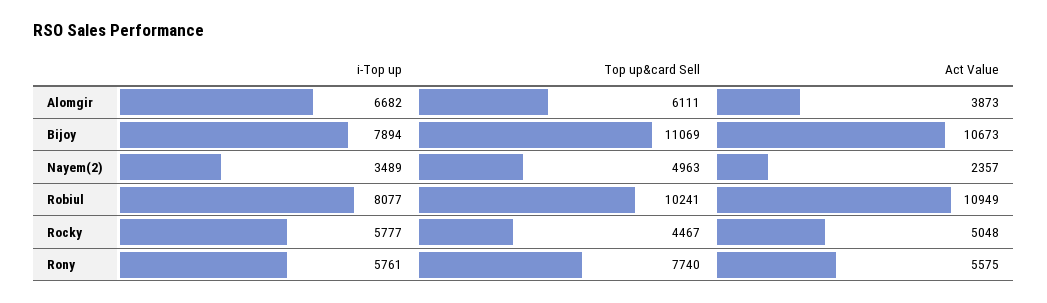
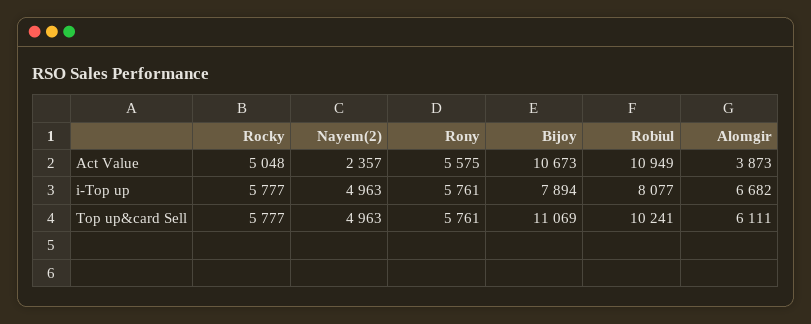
i-Top up, Nayem(2): 3489 -> 4963
Top up&card Sell, Rocky: 4467 -> 5777
Top up&card Sell, Rony: 7740 -> 5761

